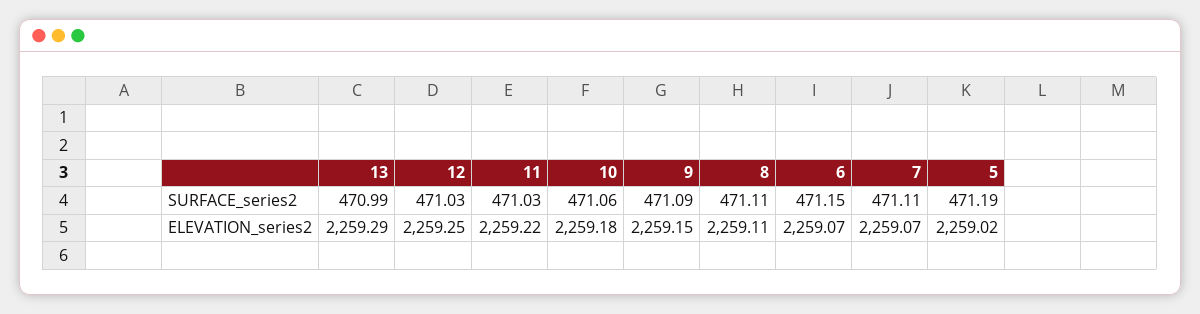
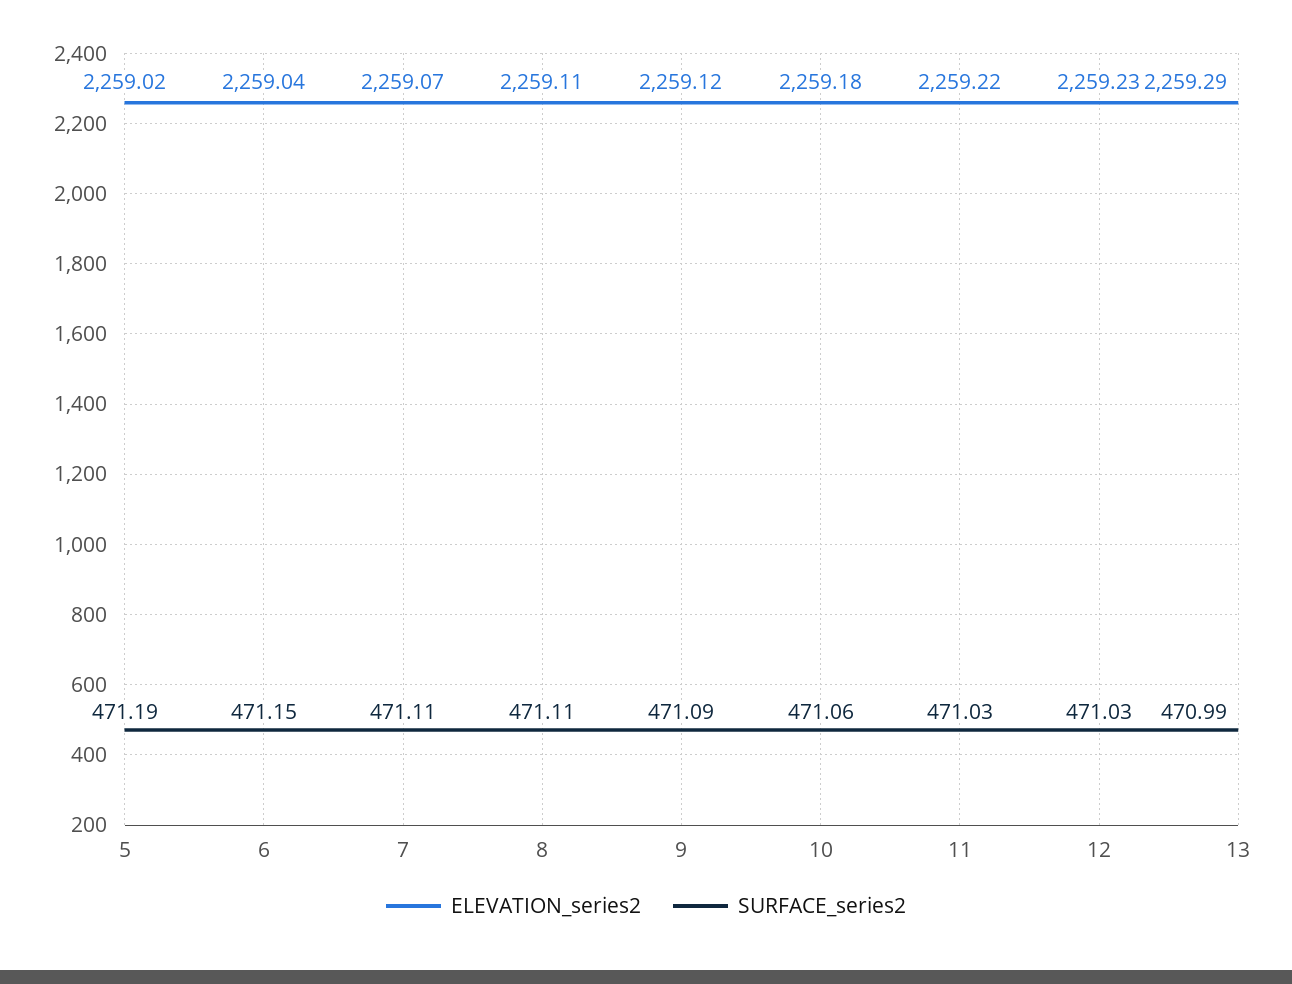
ELEVATION_series2, 12: 2259.25 -> 2259.23
ELEVATION_series2, 9: 2259.15 -> 2259.12
ELEVATION_series2, 6: 2259.07 -> 2259.04

